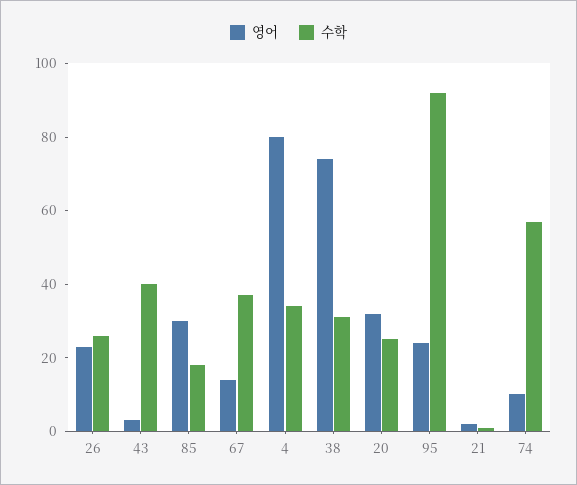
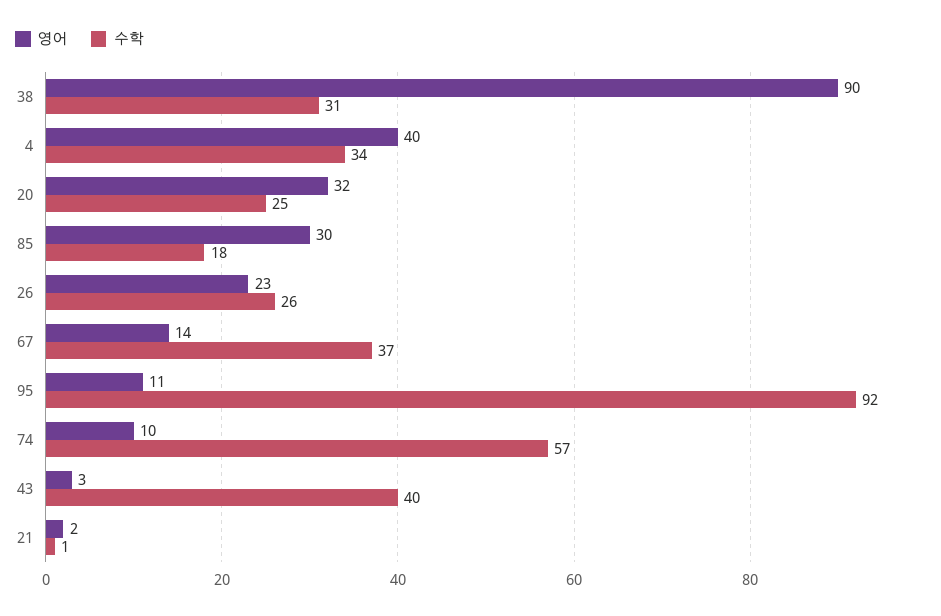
영어, 4: 80 -> 40
영어, 38: 75 -> 90
영어, 95: 25 -> 11

